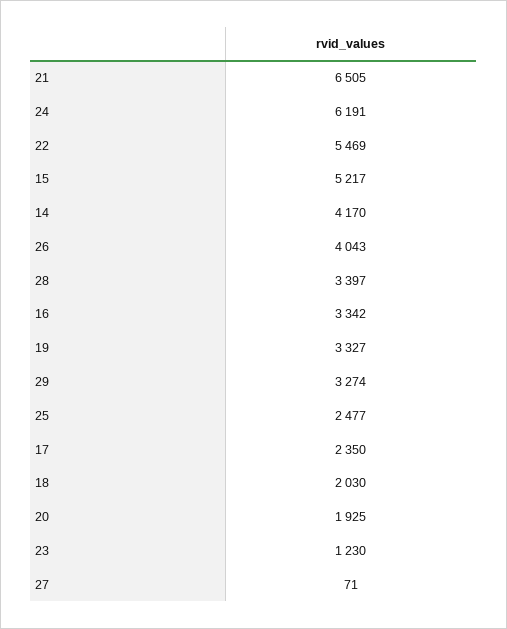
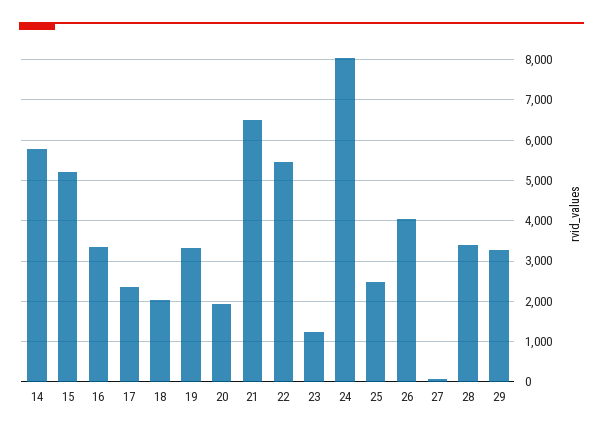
24: 6191 -> 8000
14: 4170 -> 5800

